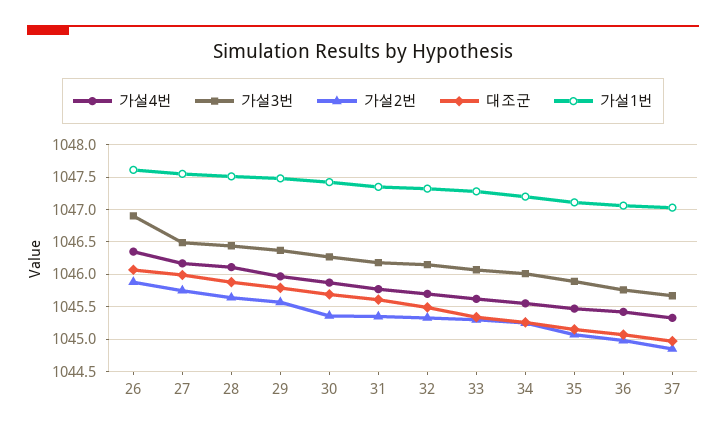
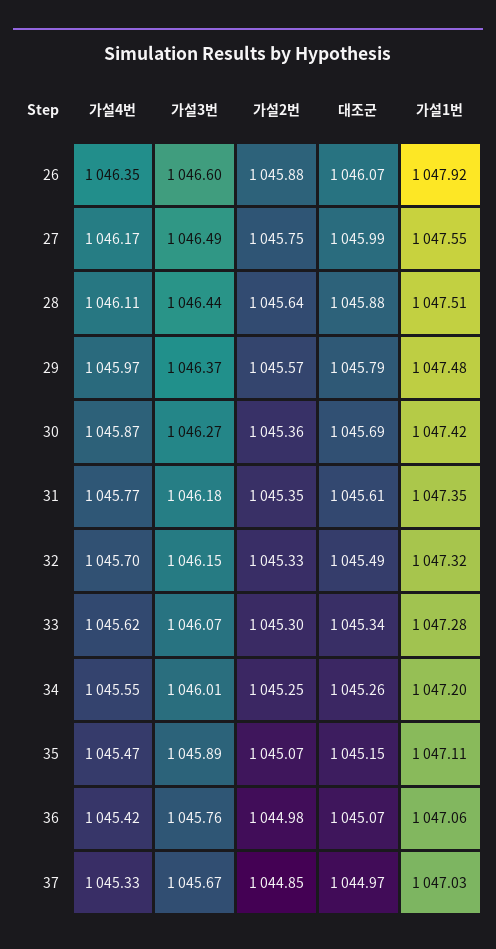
가설3번, 26: 1046.9 -> 1046.6
가설1번, 26: 1047.6 -> 1047.92

